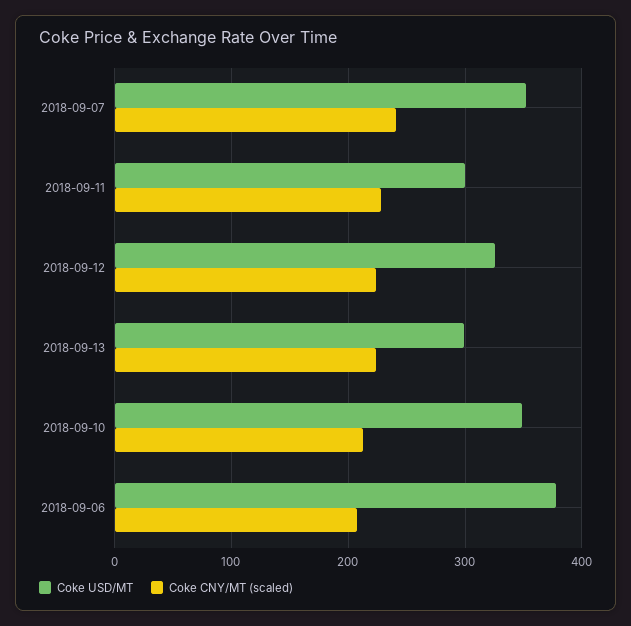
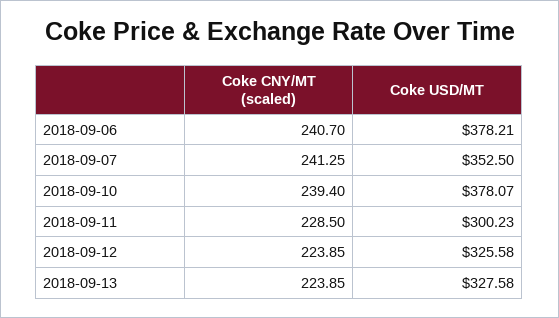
Coke USD/MT, 2018-09-13: 300 -> 327.58
Coke USD/MT, 2018-09-10: 350 -> 378.07
Coke CNY/MT (scaled), 2018-09-10: 210 -> 239.4
Coke CNY/MT (scaled), 2018-09-06: 210 -> 240.7

